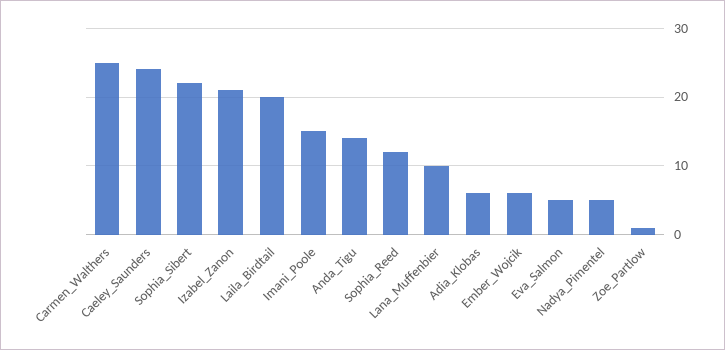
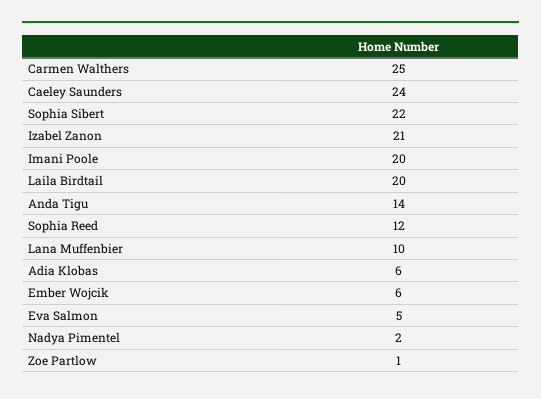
Imani_Poole: 15 -> 20
Nadya_Pimentel: 5 -> 2

